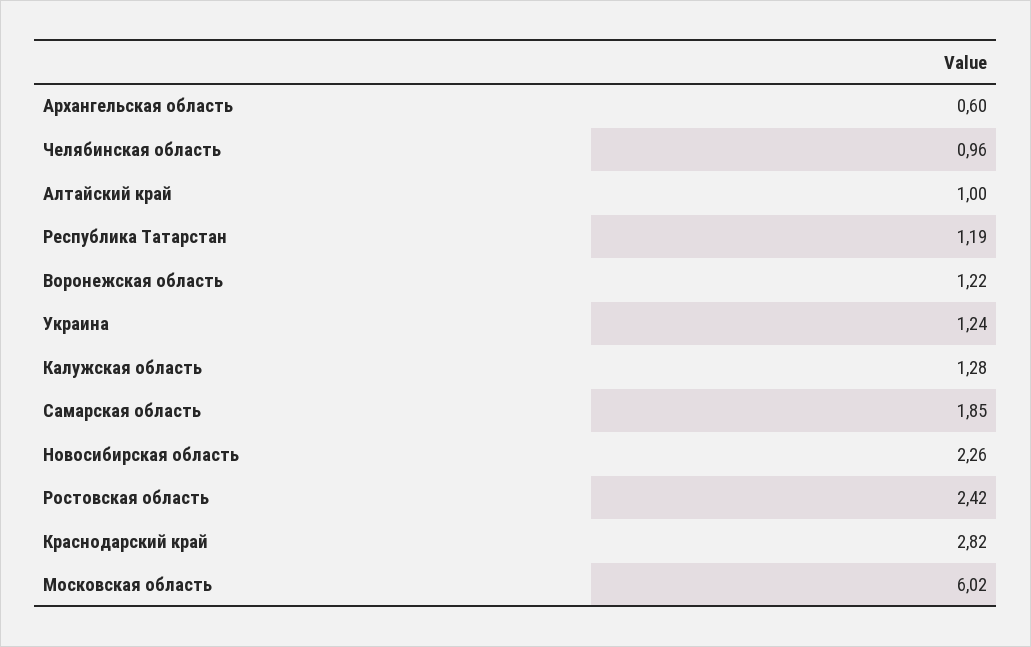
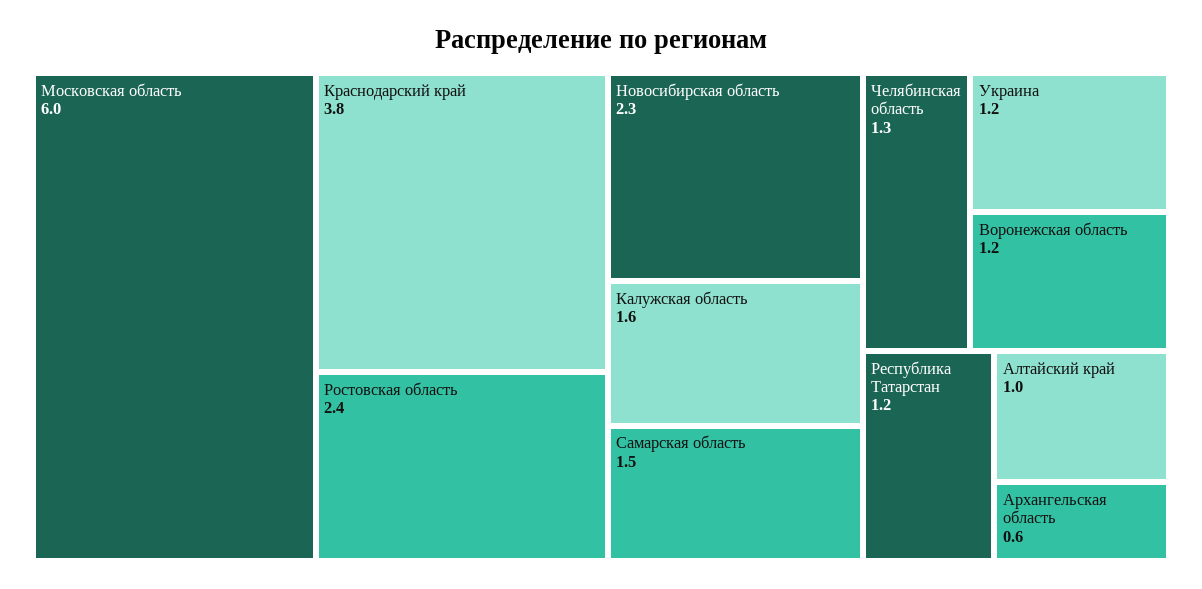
Челябинская область: 0.96 -> 1.3
Калужская область: 1.28 -> 1.6
Самарская область: 1.85 -> 1.5
Краснодарский край: 2.82 -> 3.8

